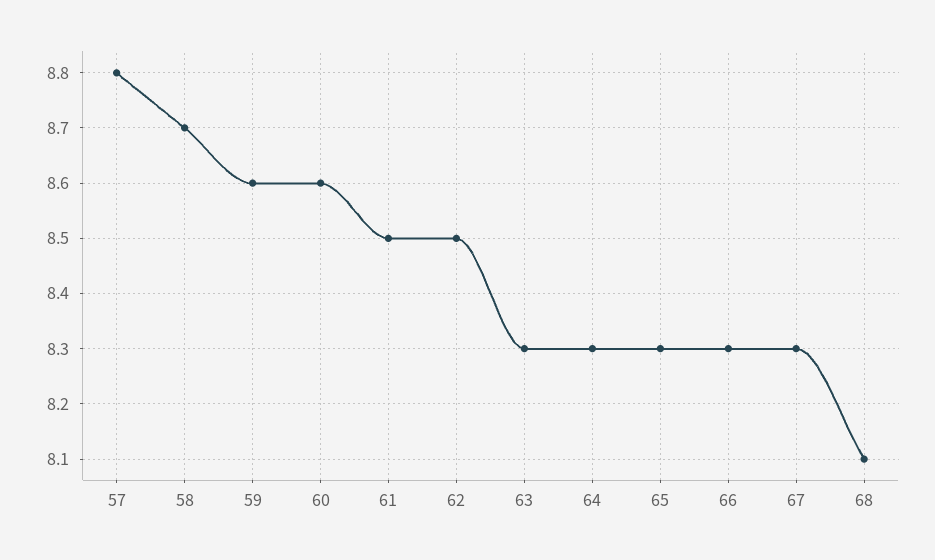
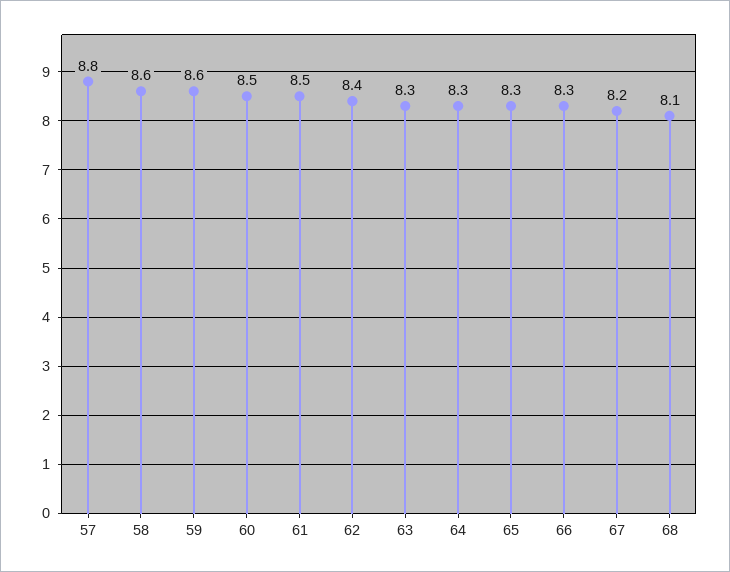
58: 8.7 -> 8.6
60: 8.6 -> 8.5
62: 8.5 -> 8.4
67: 8.3 -> 8.2

